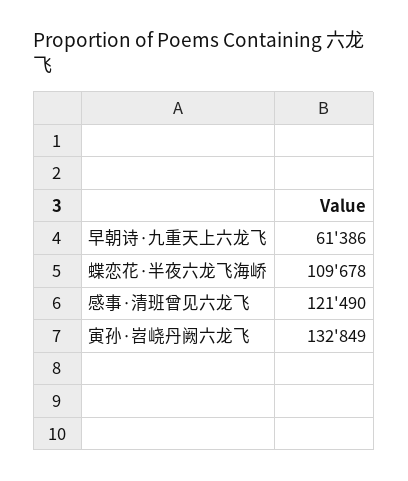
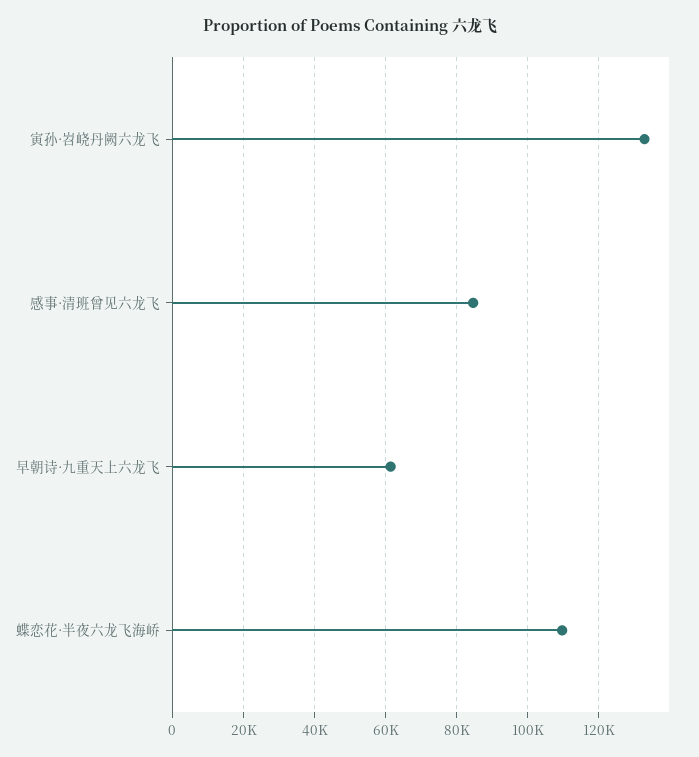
感事·清班曾见六龙飞: 121490 -> 84000

